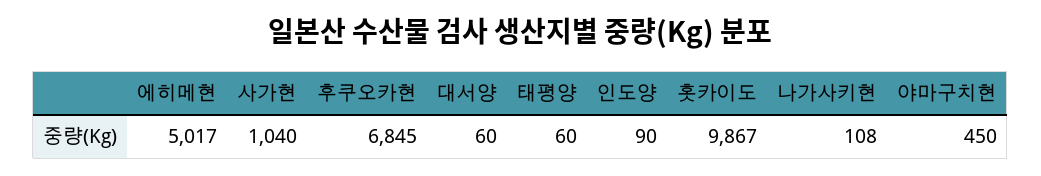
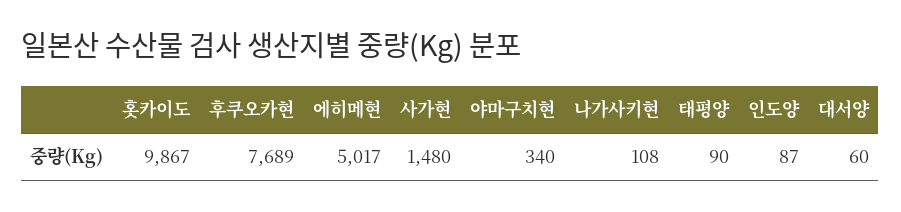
사가현: 1040 -> 1480
후쿠오카현: 6845 -> 7689
태평양: 60 -> 90
인도양: 90 -> 87
야마구치현: 450 -> 340

